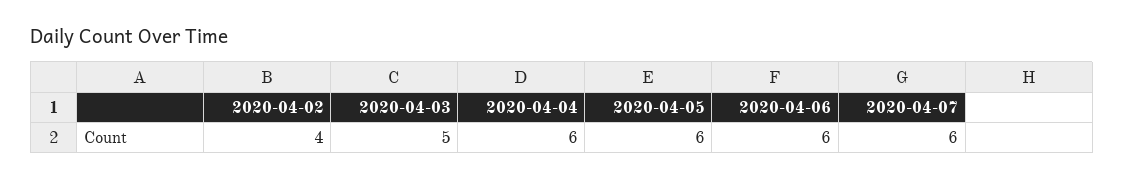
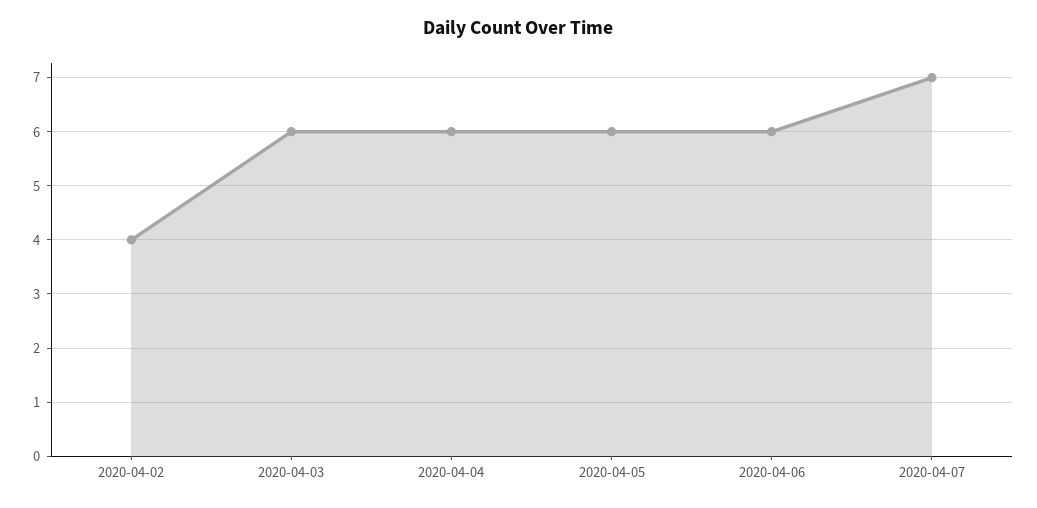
2020-04-03: 5 -> 6
2020-04-07: 6 -> 7

